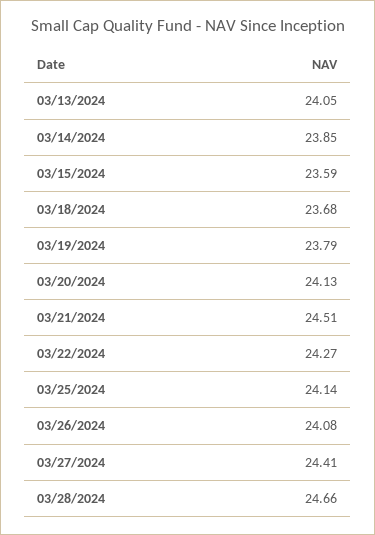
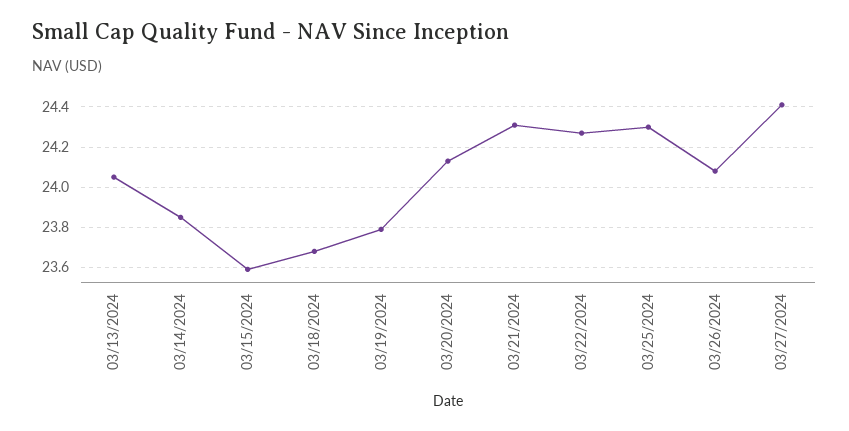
03/21/2024: 24.51 -> 24.3
03/25/2024: 24.14 -> 24.3
03/28/2024: 24.66 -> none

